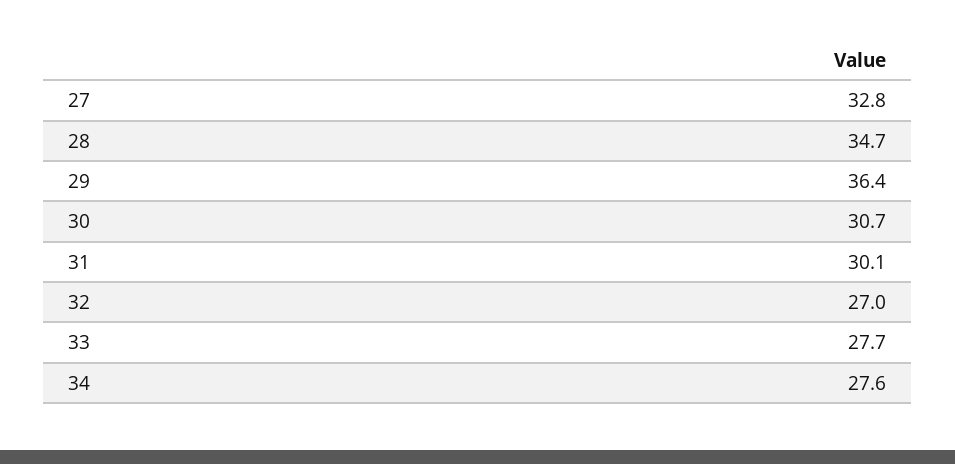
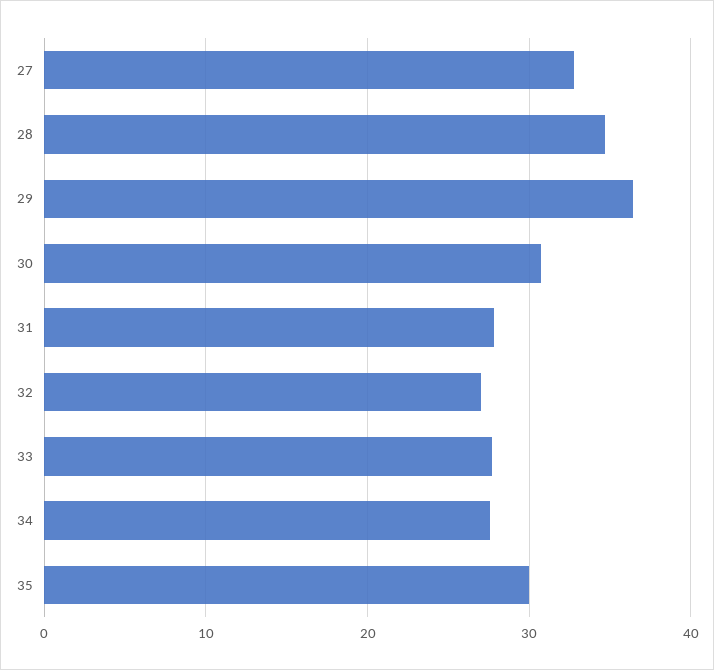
31: 30.1 -> 28
35: none -> 30

